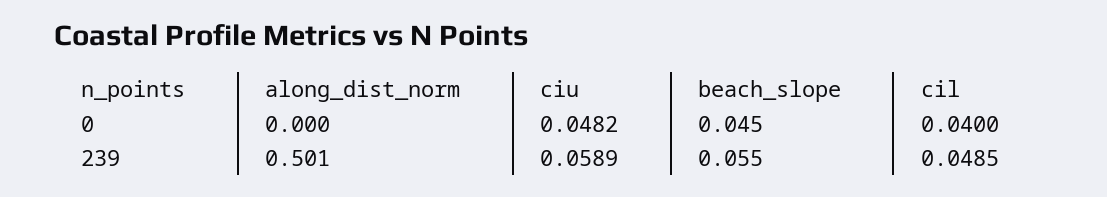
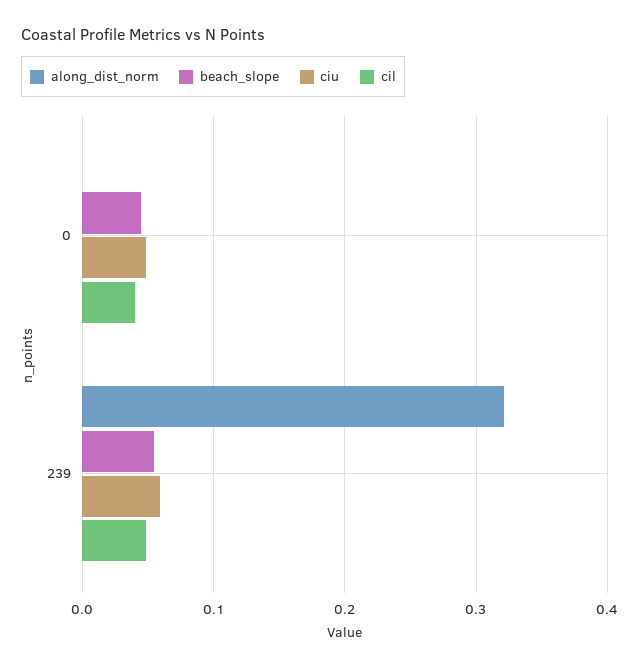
along_dist_norm, 239: 0.501 -> 0.32

